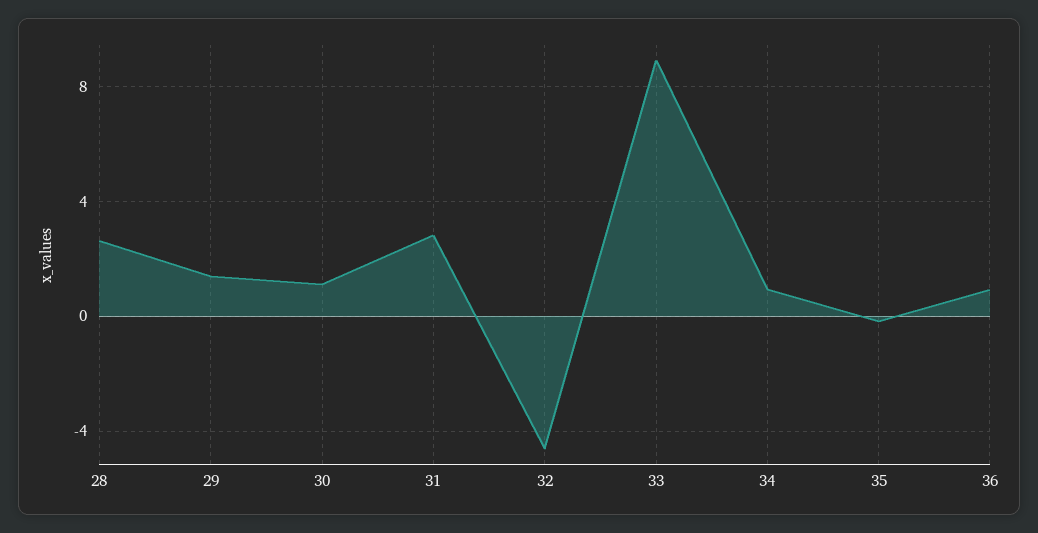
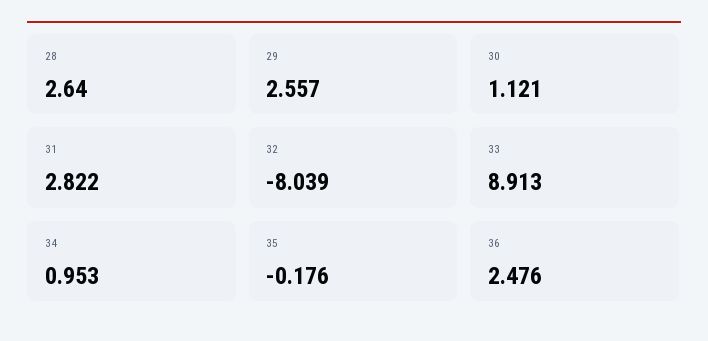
29: 1.5 -> 2.557
32: -4.5 -> -8.039
36: 1 -> 2.476

